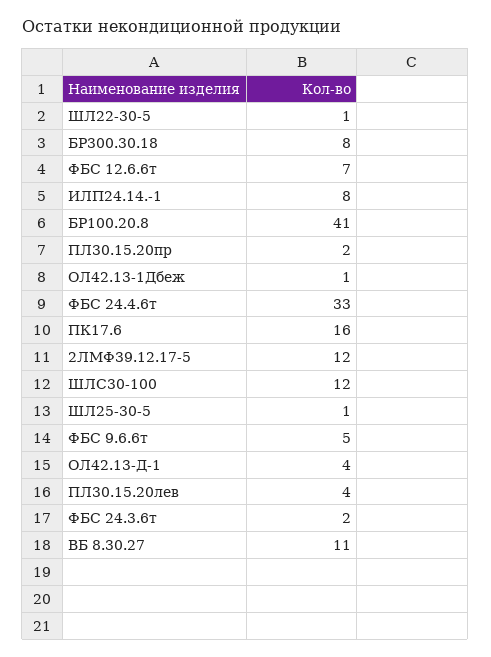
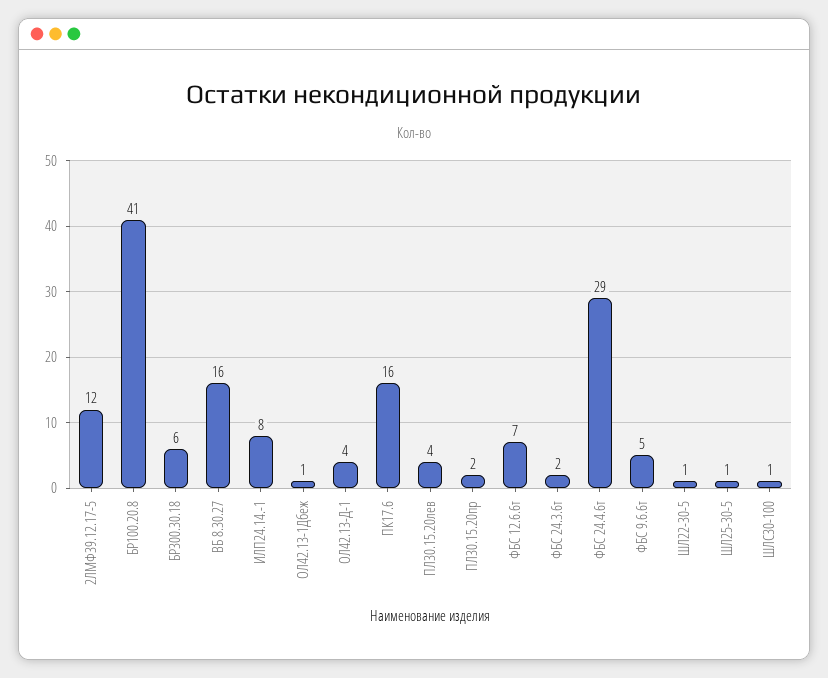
БР300.30.18: 8 -> 6
ФБС 24.4.6т: 33 -> 29
ШЛС30-100: 12 -> 1
ВБ 8.30.27: 11 -> 16

